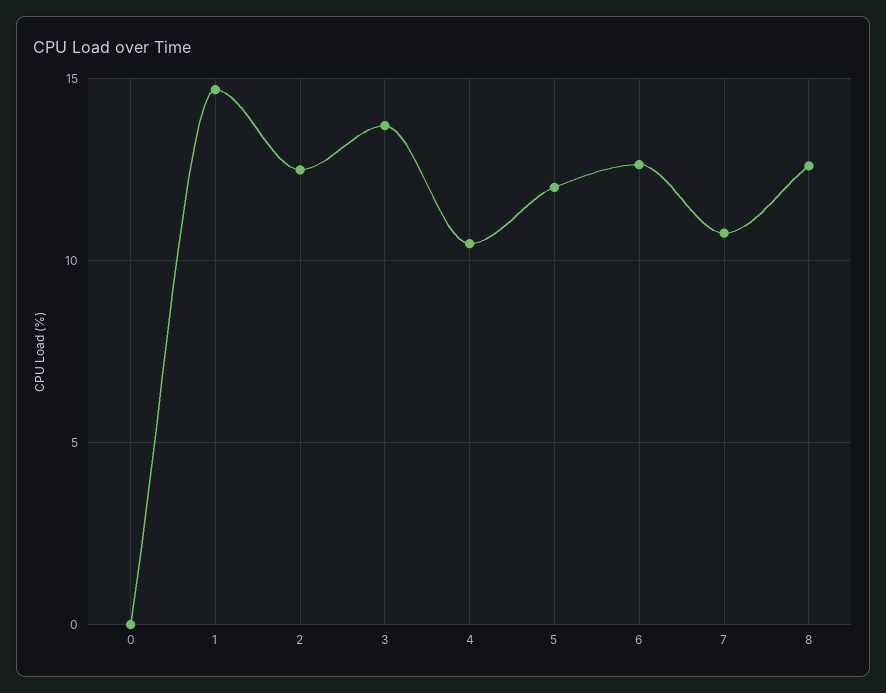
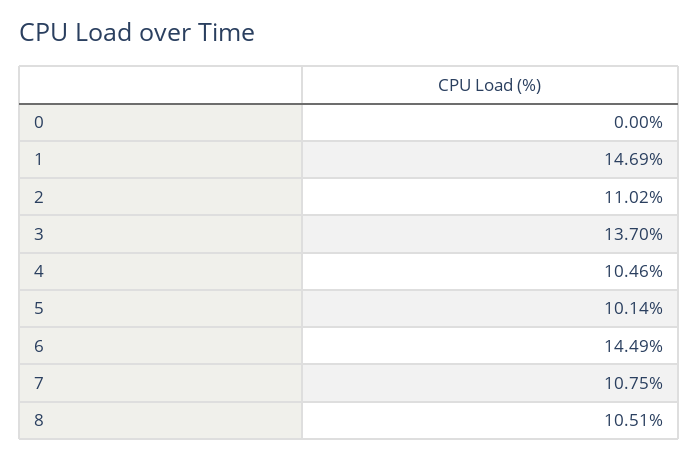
2: 12.5 -> 11.02
5: 12 -> 10.14
6: 12.5 -> 14.49
8: 12.5 -> 10.51

